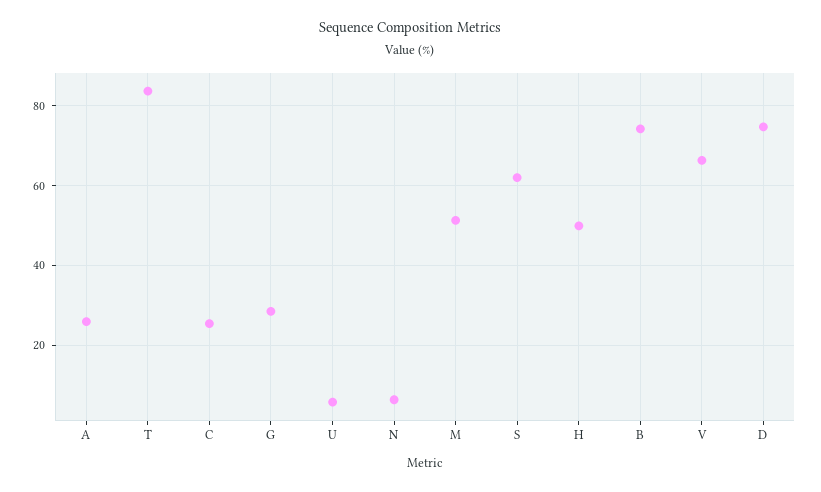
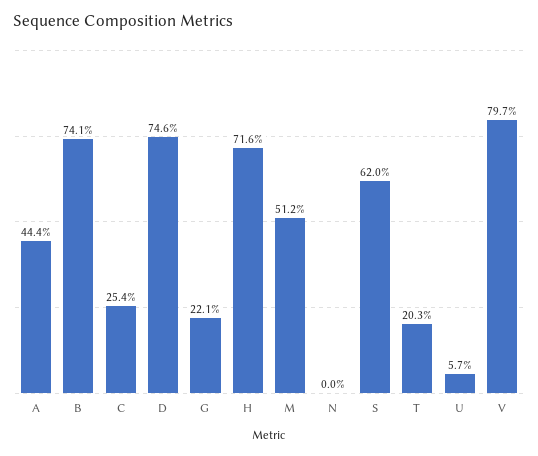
A: 26 -> 44.4
T: 84 -> 20.3
G: 28 -> 22.1
N: 6 -> 0
H: 50 -> 71.6
V: 66 -> 79.7

